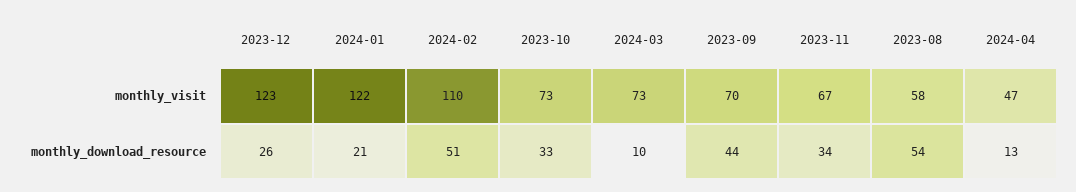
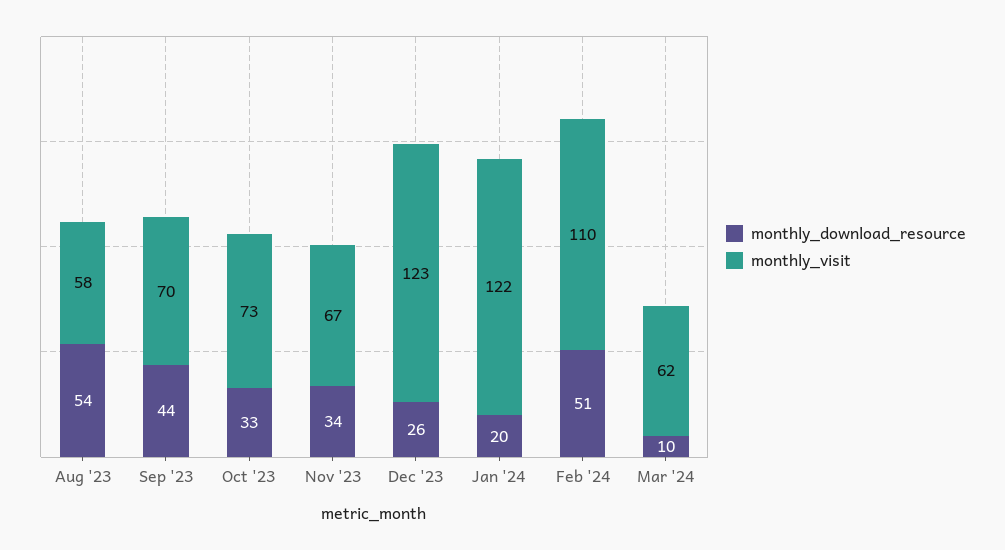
monthly_visit, 2024-03: 73 -> 62
monthly_visit, 2024-04: 47 -> none
monthly_download_resource, 2024-01: 21 -> 20
monthly_download_resource, 2024-04: 13 -> none

